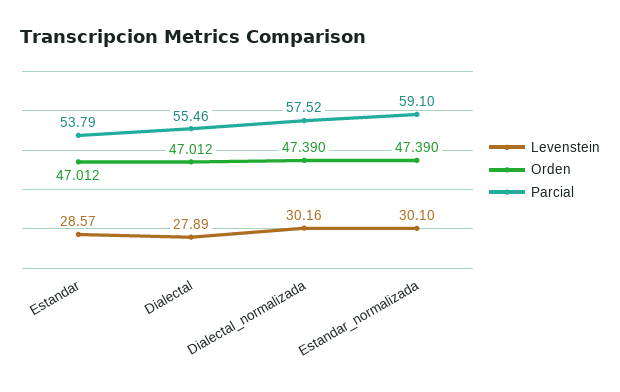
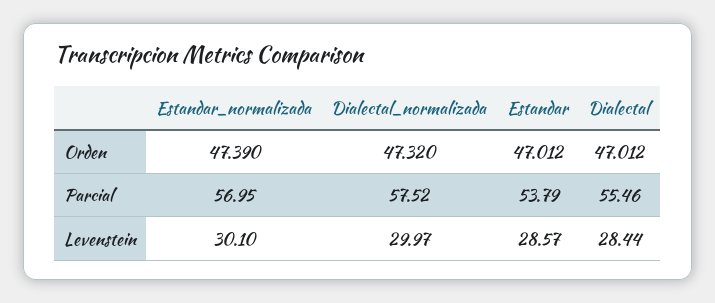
Levenstein, Dialectal: 27.89 -> 28.44
Levenstein, Dialectal_normalizada: 30.16 -> 29.97
Orden, Dialectal_normalizada: 47.39 -> 47.32
Parcial, Estandar_normalizada: 59.1 -> 56.95

